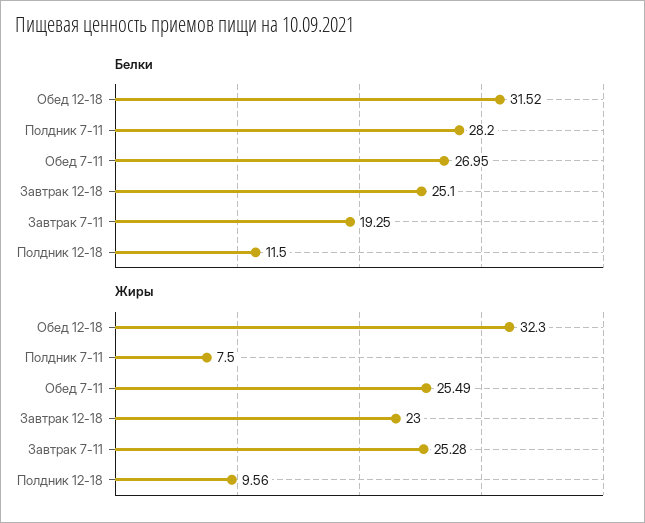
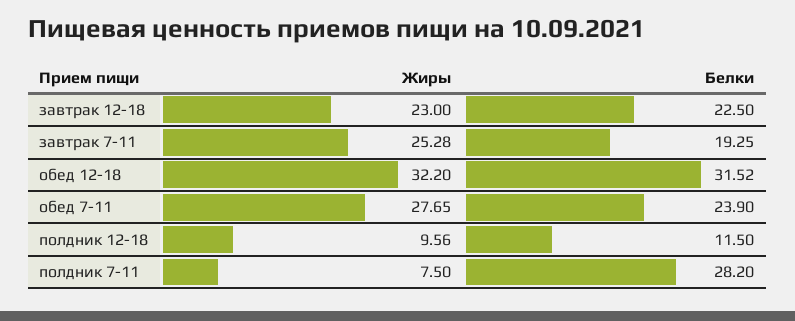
Белки, Обед 7-11: 26.95 -> 23.9
Белки, Завтрак 12-18: 25.1 -> 22.5
Жиры, Обед 12-18: 32.3 -> 32.2
Жиры, Обед 7-11: 25.49 -> 27.65

